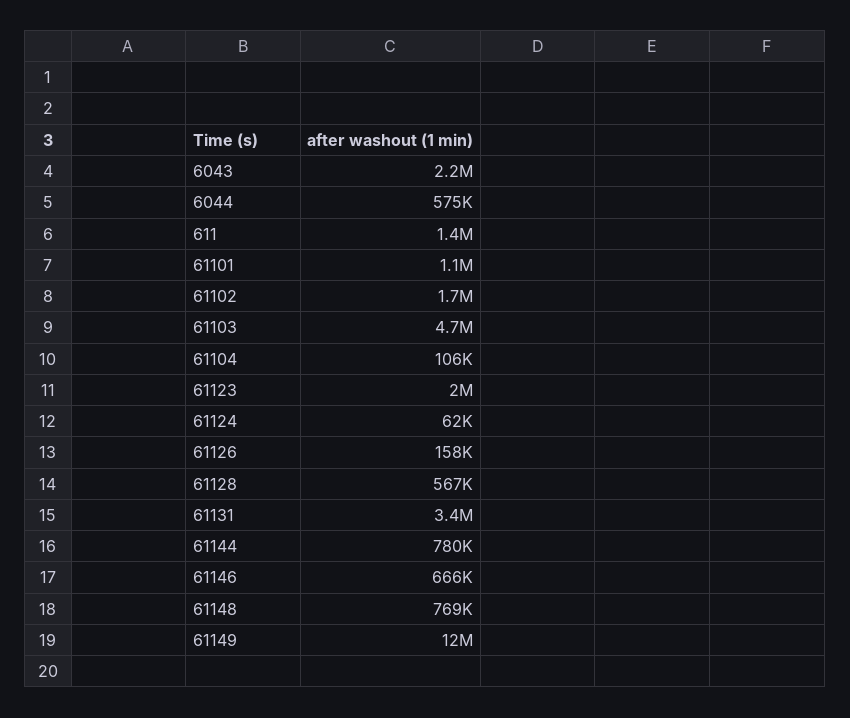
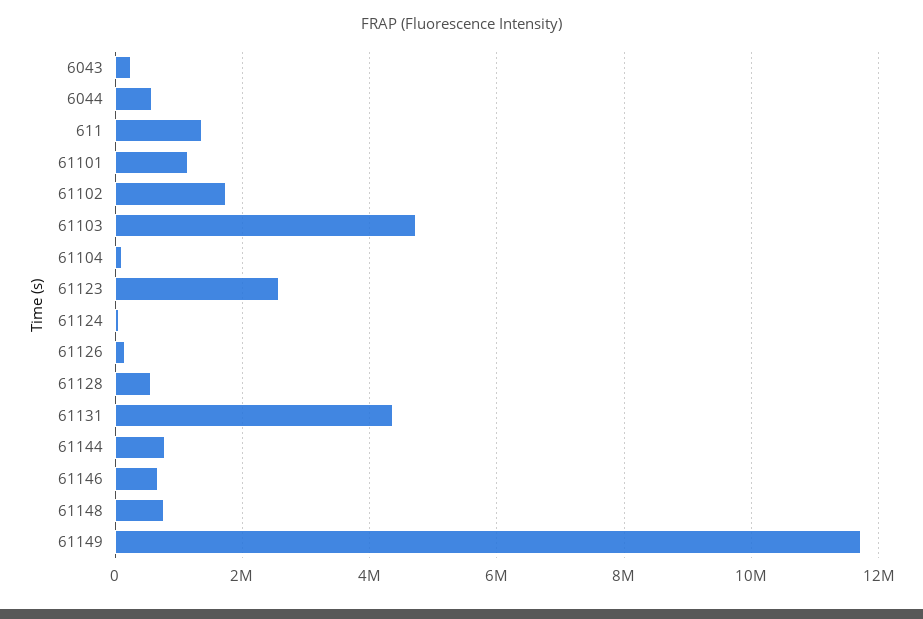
6043: 2200000 -> 200000
61123: 2000000 -> 2600000
61131: 3400000 -> 4400000

